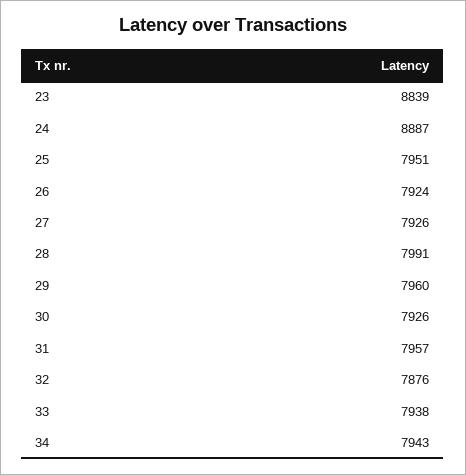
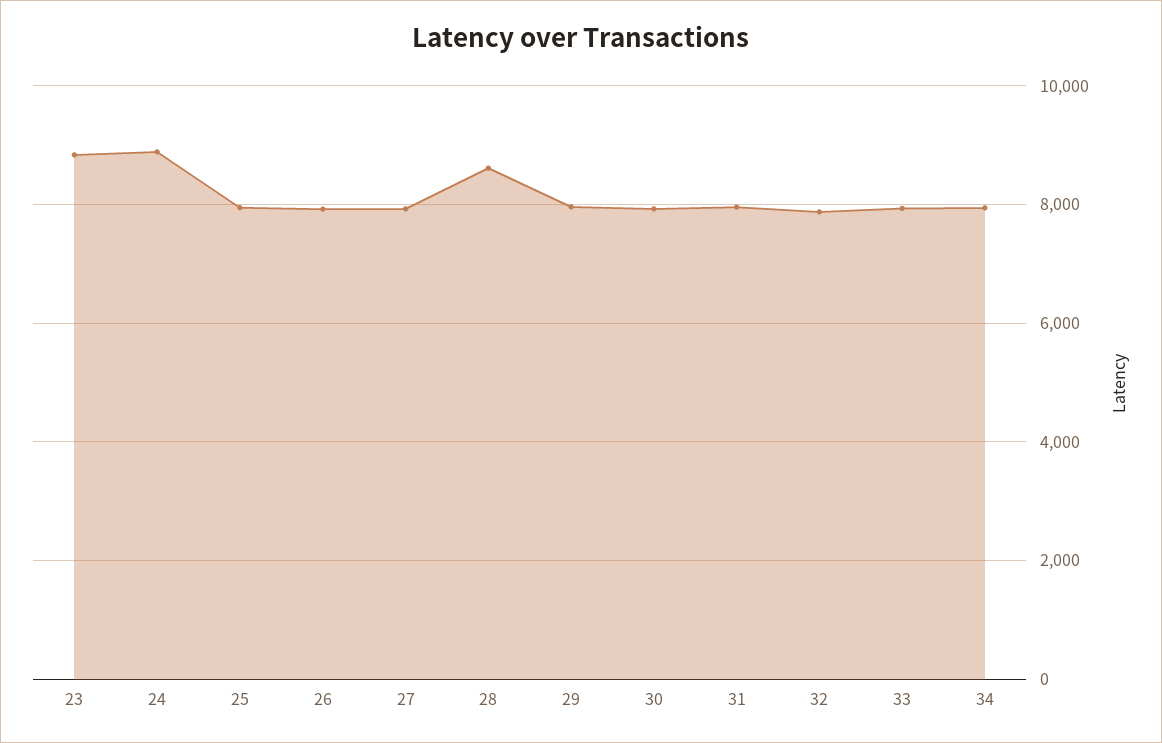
28: 7991 -> 8600

